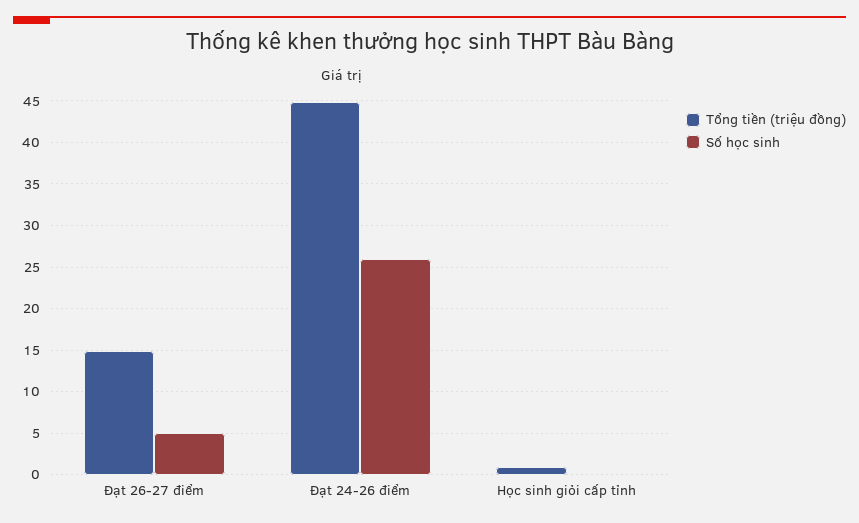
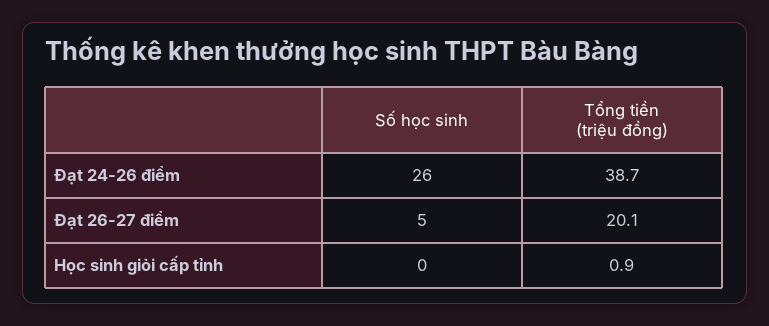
Tổng tiền (triệu đồng), Đạt 26-27 điểm: 15 -> 20.1
Tổng tiền (triệu đồng), Đạt 24-26 điểm: 45 -> 38.7

